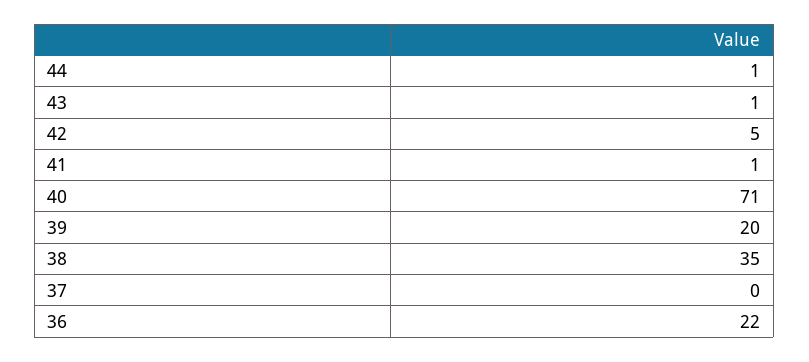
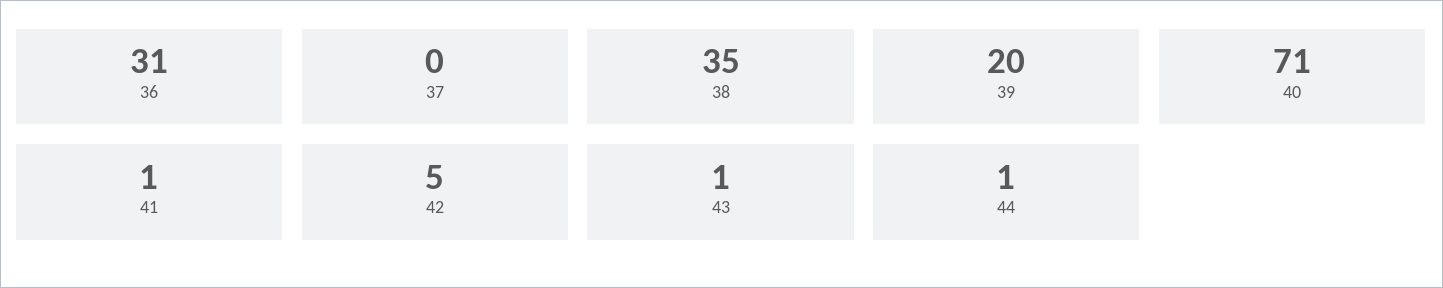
36: 22 -> 31

